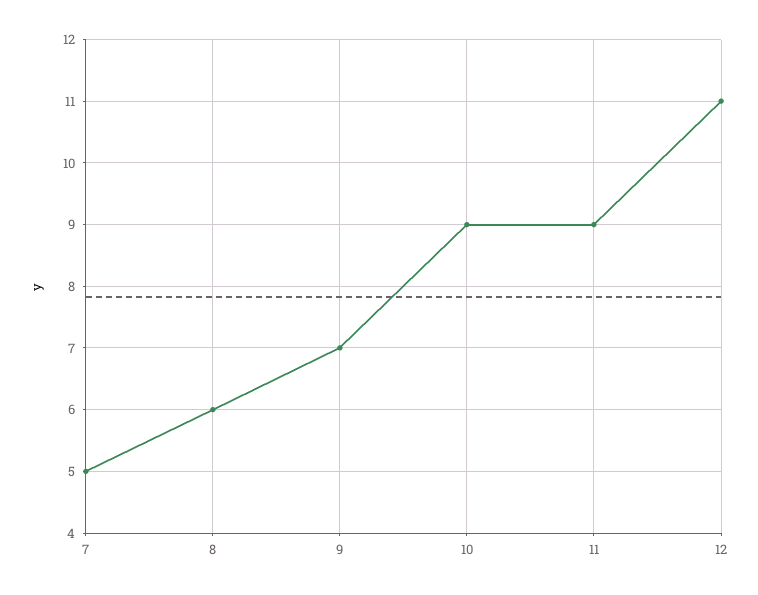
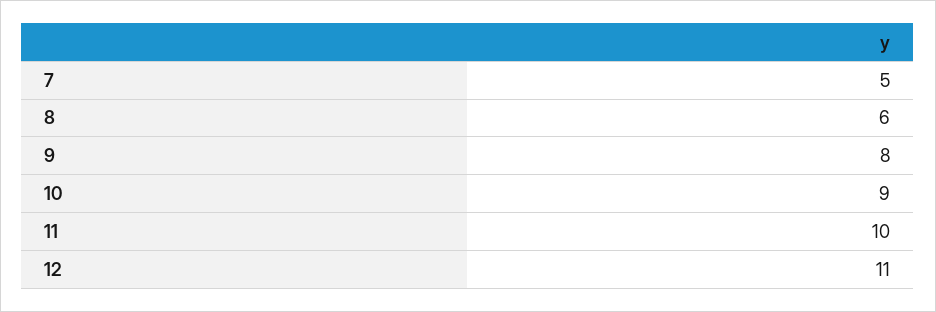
9: 7 -> 8
11: 9 -> 10

